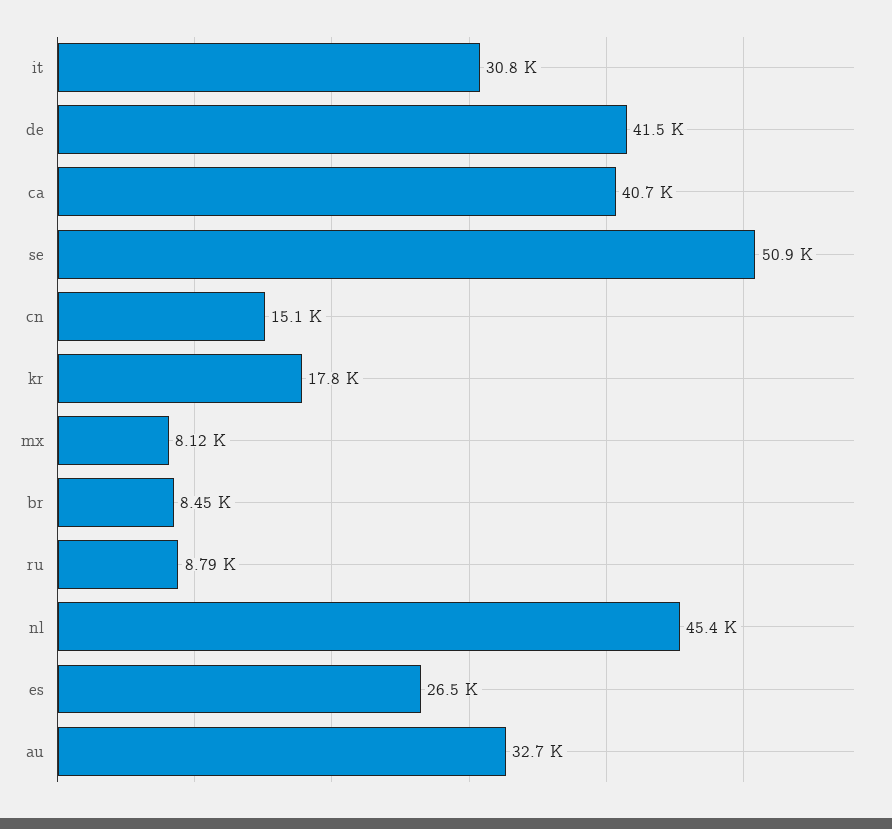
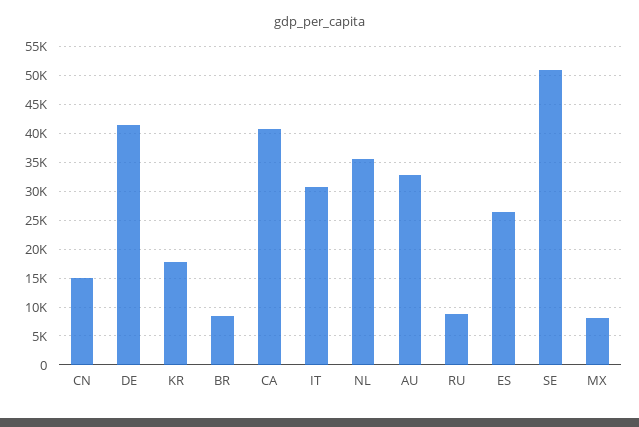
nl: 45400 -> 35000

